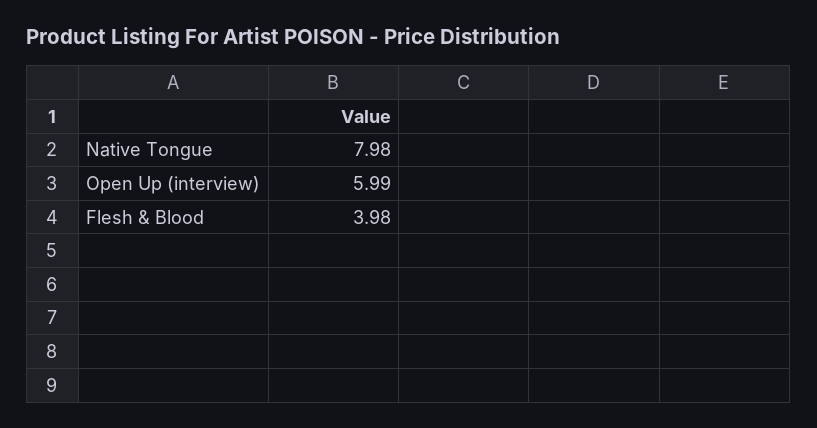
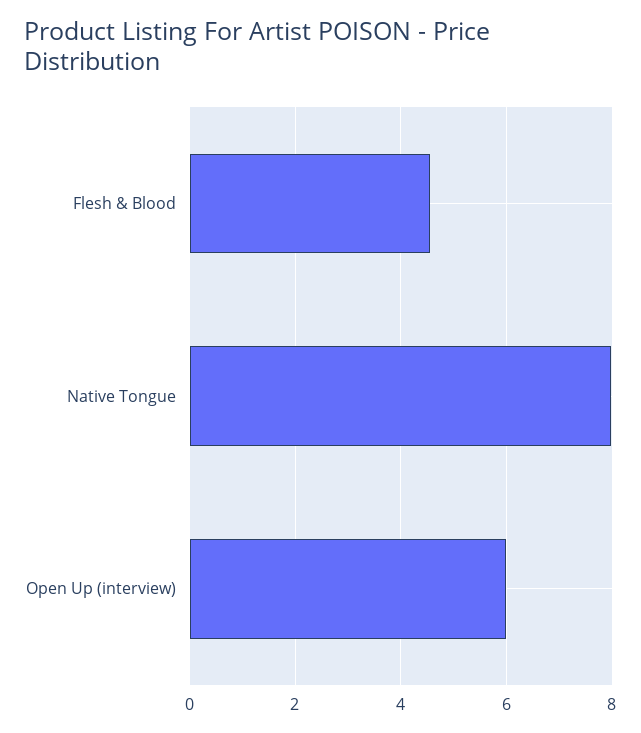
Flesh & Blood: 3.98 -> 4.6

